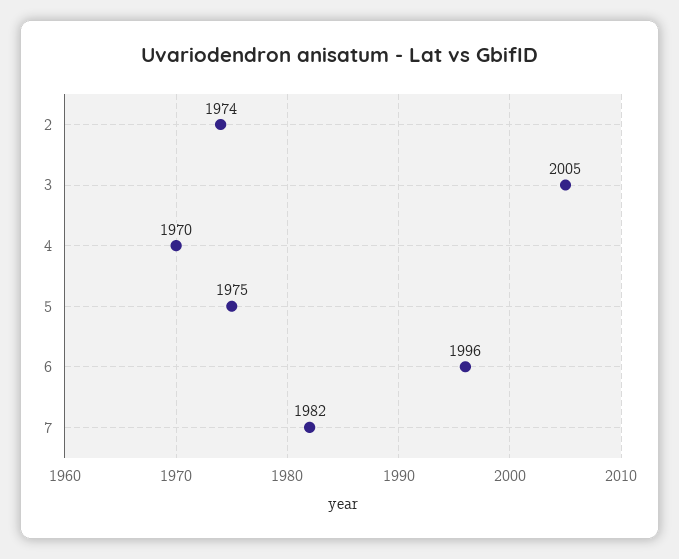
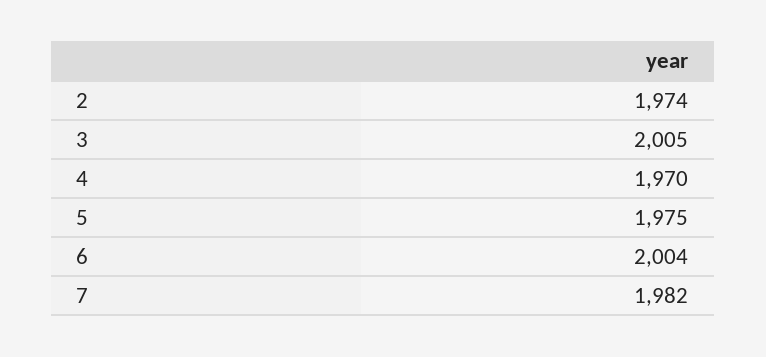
6: 1996 -> 2004

